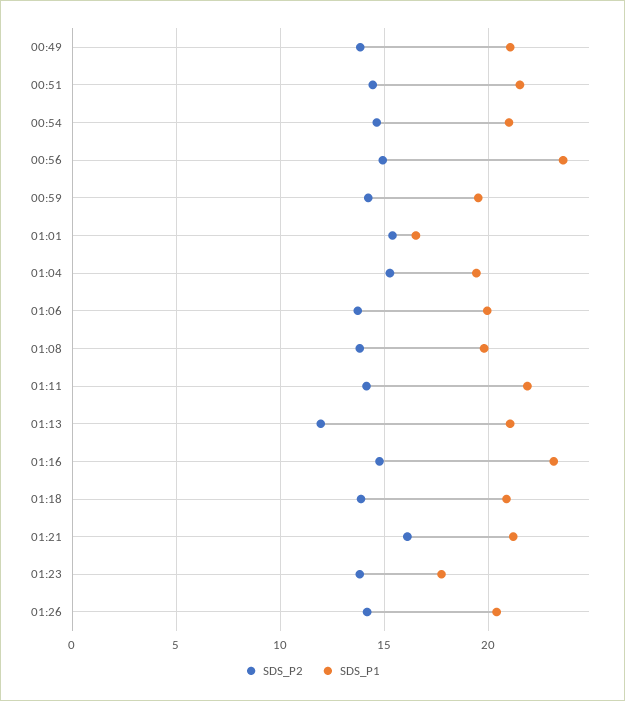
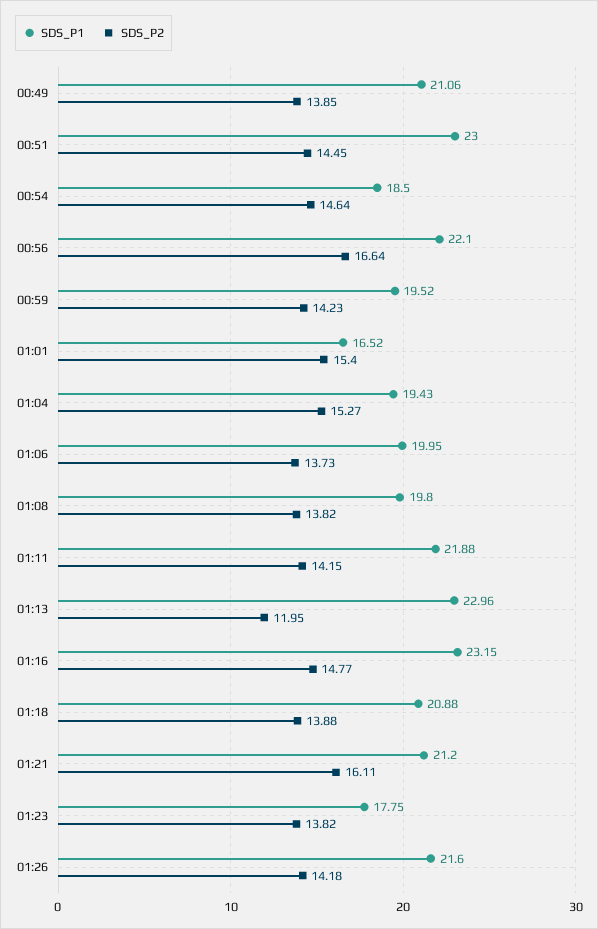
SDS_P1, 00:51: 21.5 -> 23
SDS_P1, 00:54: 21 -> 18.5
SDS_P2, 00:56: 15 -> 16.64
SDS_P1, 00:56: 23.5 -> 22.1
SDS_P1, 01:13: 21 -> 22.96
SDS_P1, 01:26: 20.5 -> 21.6

